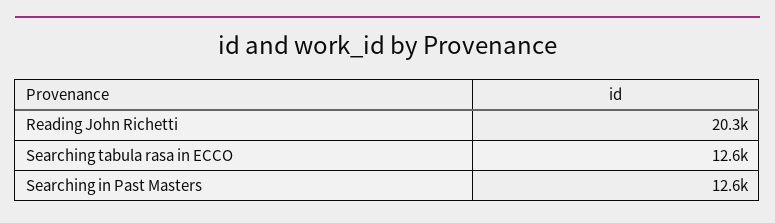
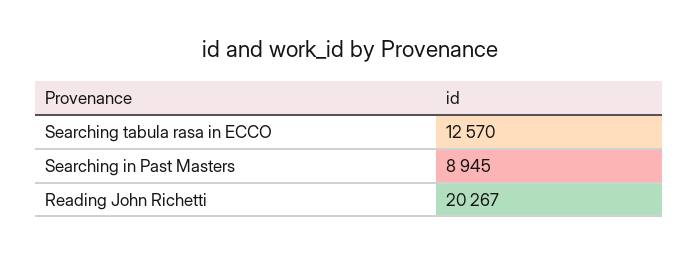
Searching in Past Masters: 12600 -> 8945

